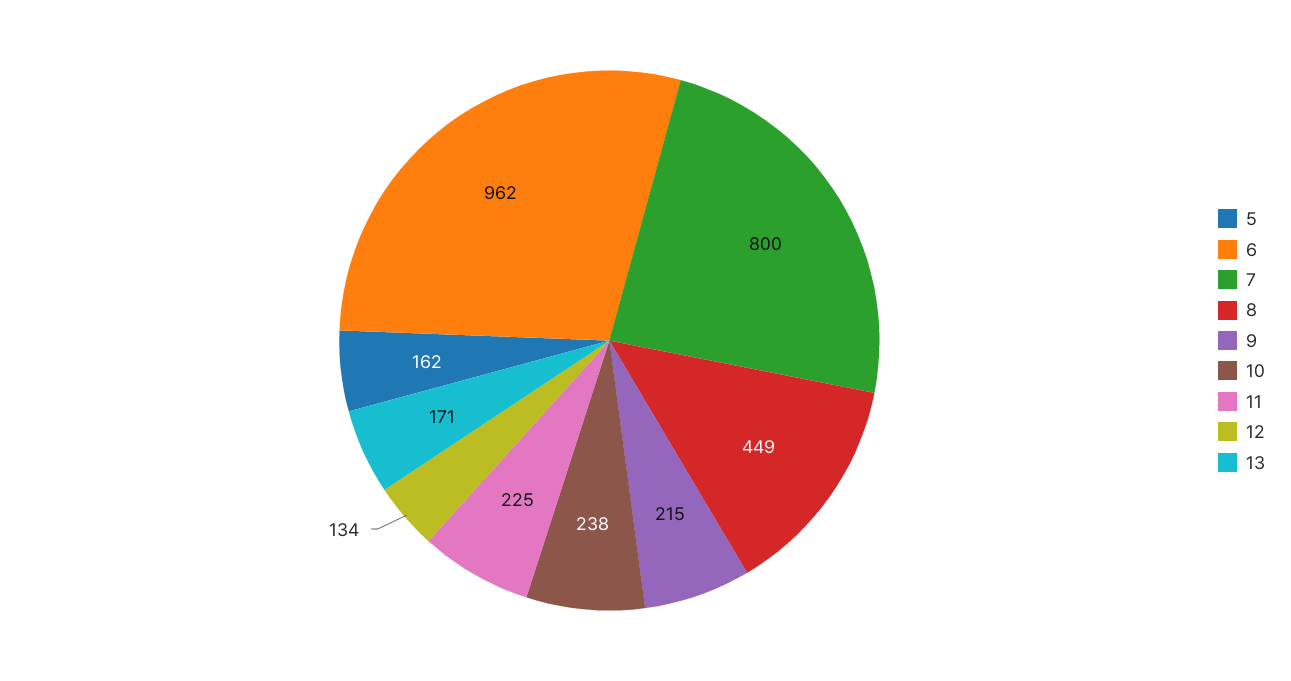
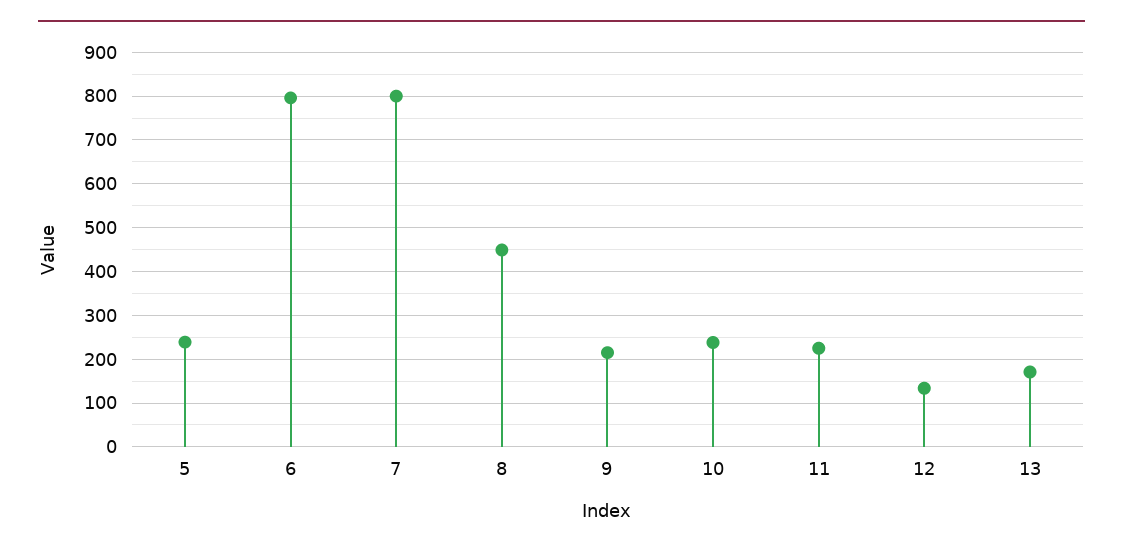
5: 162 -> 240
6: 962 -> 800

